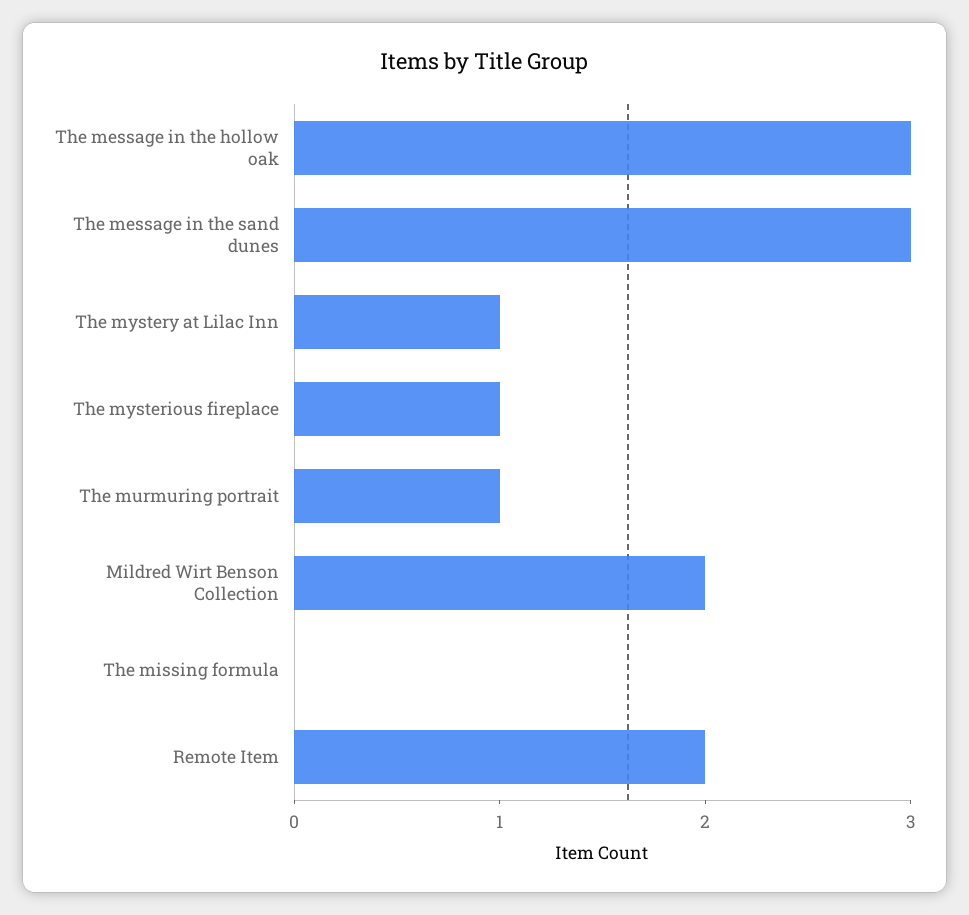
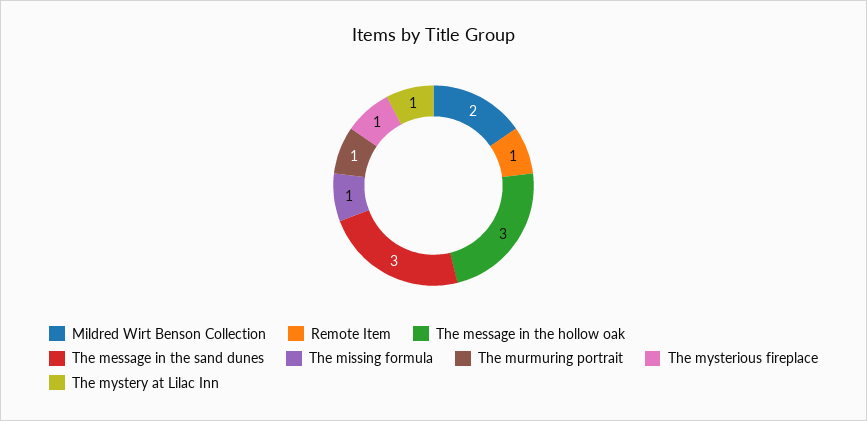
The missing formula: 0 -> 1
Remote Item: 2 -> 1

